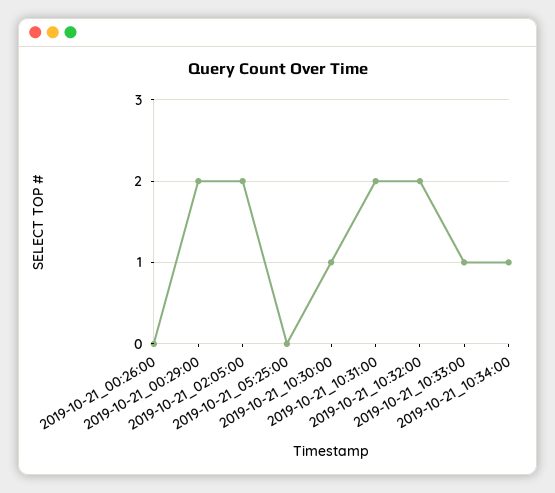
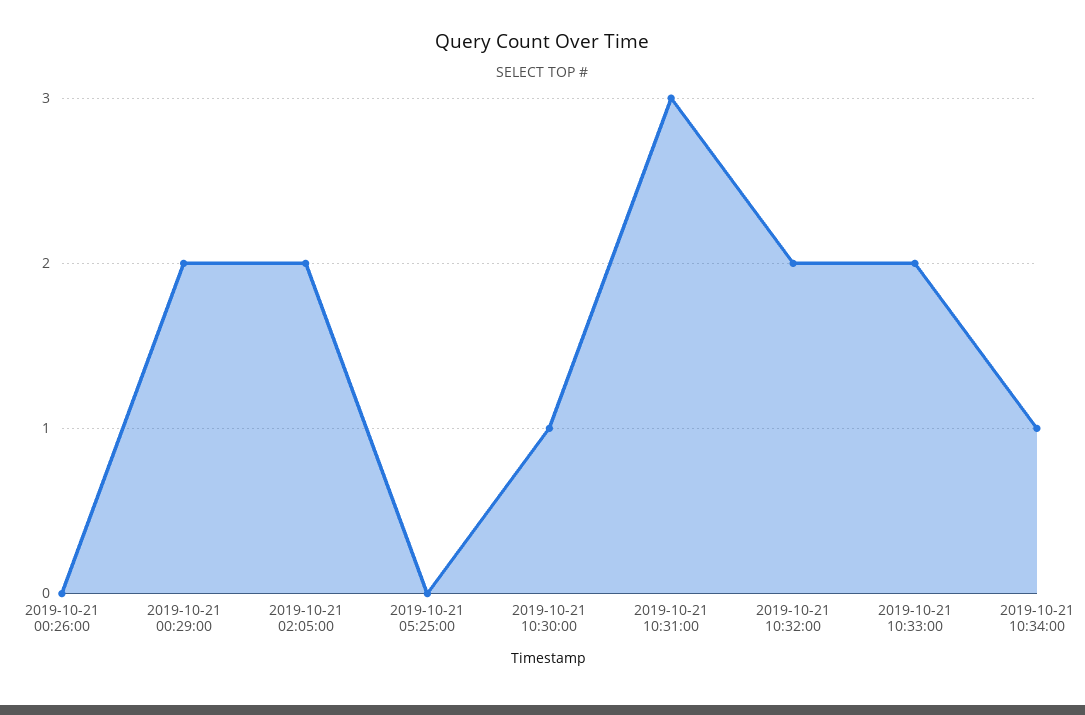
2019-10-21_10:31:00: 2 -> 3
2019-10-21_10:33:00: 1 -> 2

